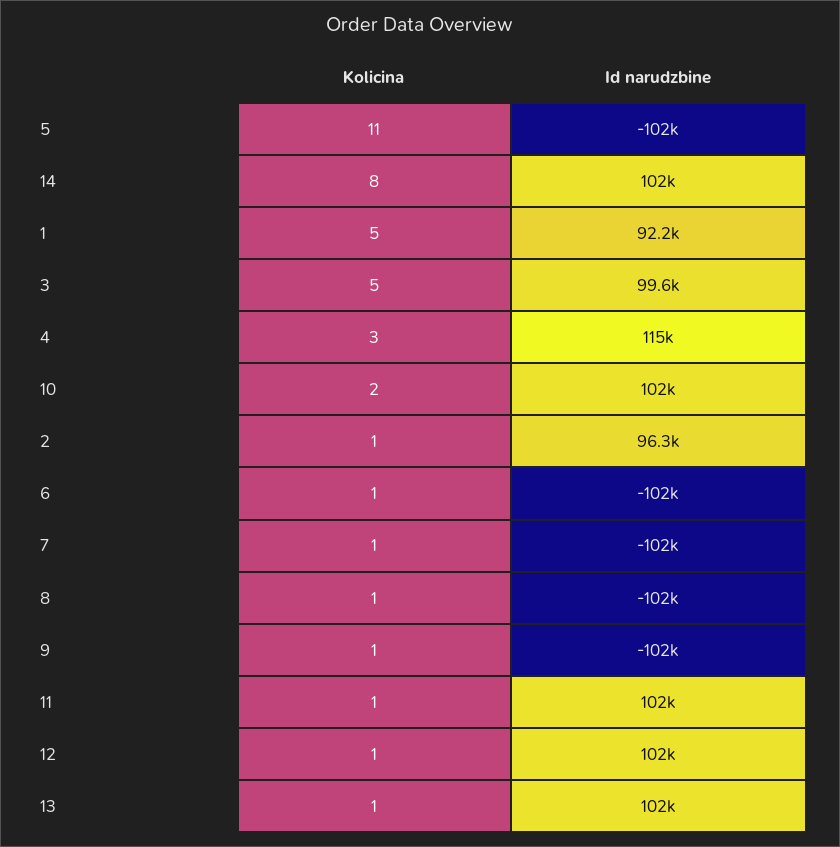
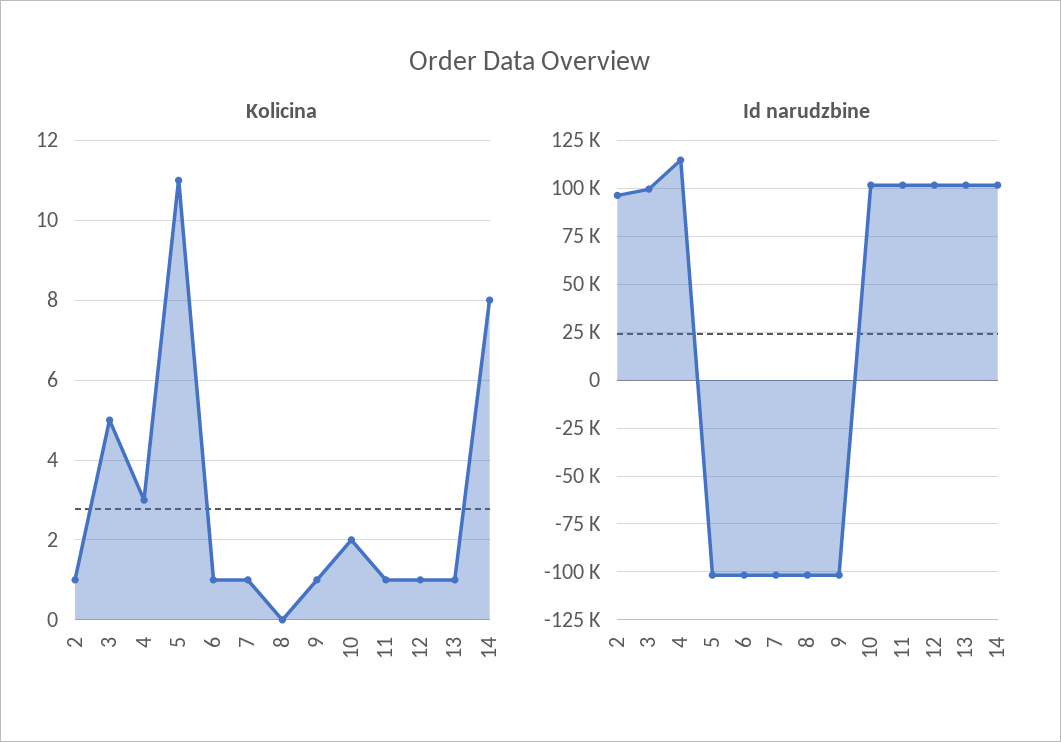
Kolicina, 1: 5 -> none
Id narudzbine, 1: 92200 -> none
Kolicina, 8: 1 -> 0

